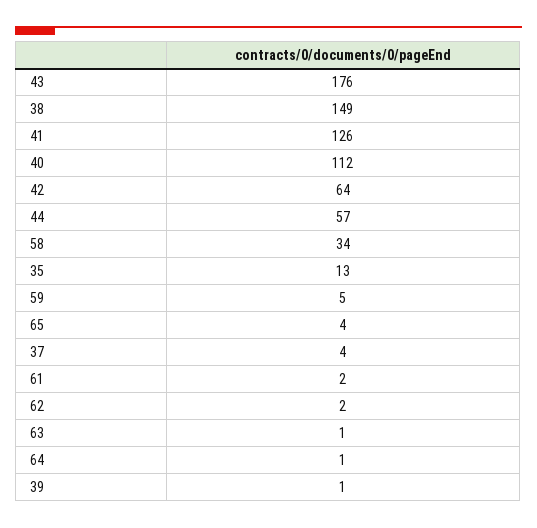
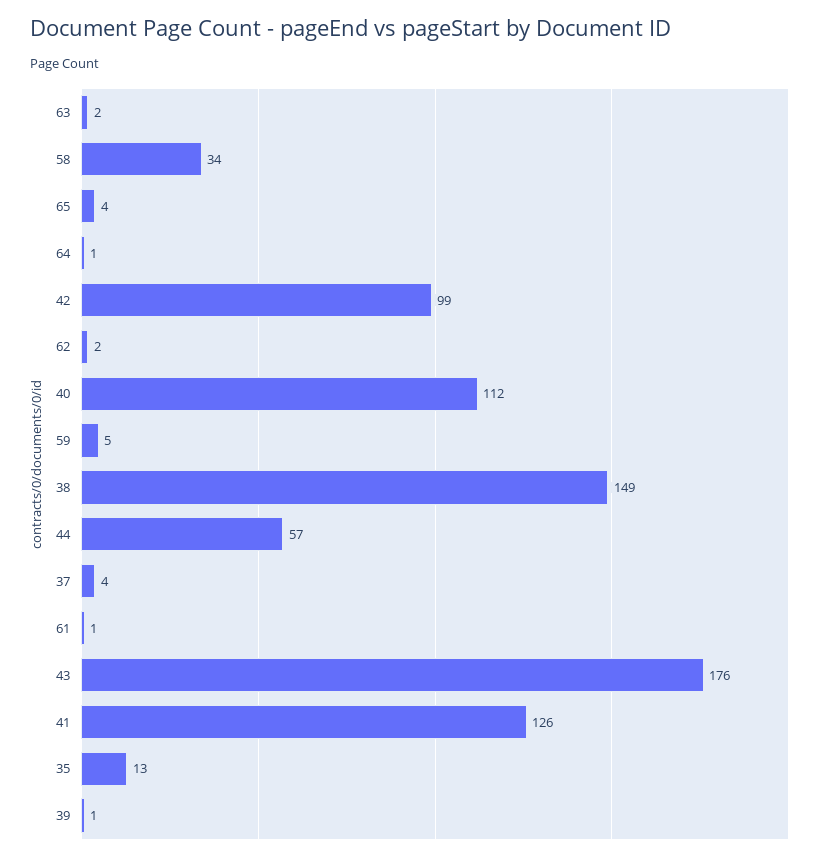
42: 64 -> 99
61: 2 -> 1
63: 1 -> 2

